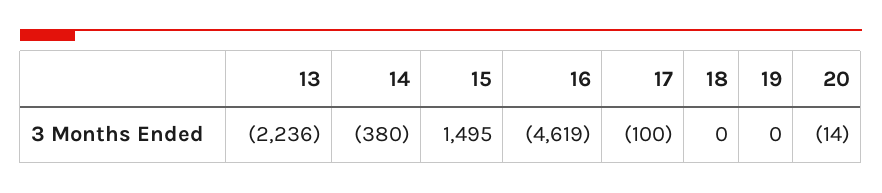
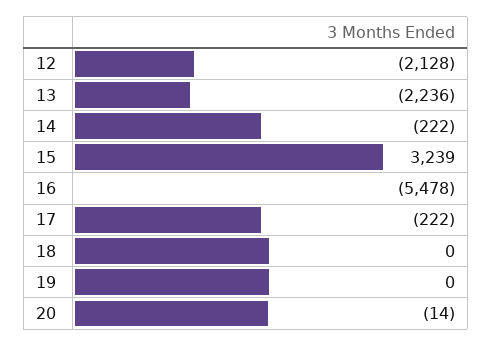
14: -380 -> -222
15: 1495 -> 3239
16: -4619 -> -5478
17: -100 -> -222
12: none -> -2128

